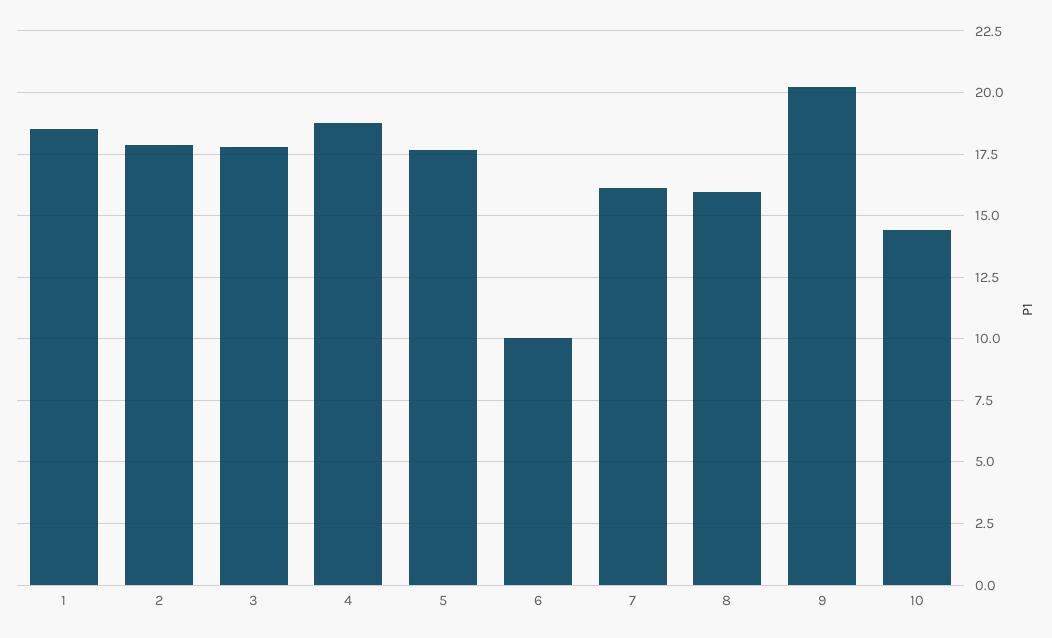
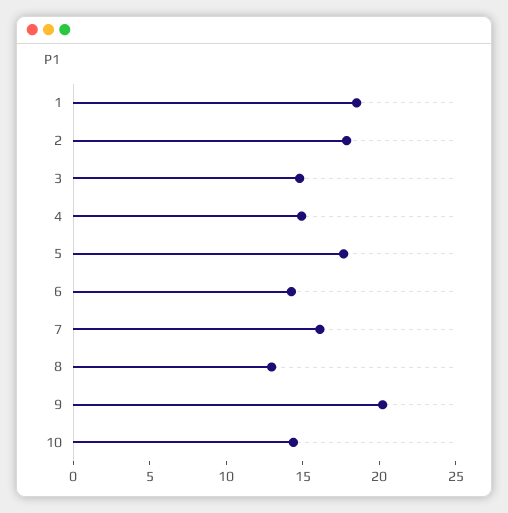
3: 17.75 -> 15
4: 18.75 -> 15
6: 10 -> 14
8: 16 -> 13

